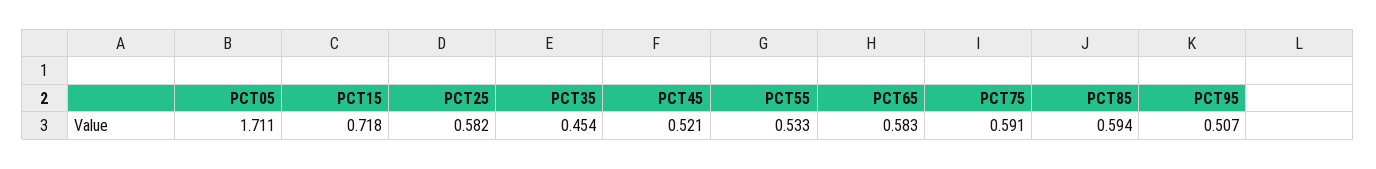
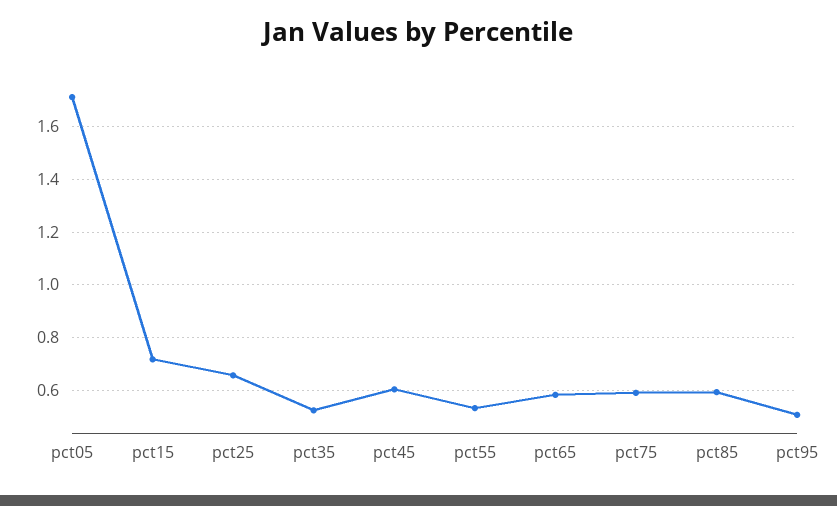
PCT25: 0.582 -> 0.65
PCT35: 0.454 -> 0.525
PCT45: 0.521 -> 0.6

